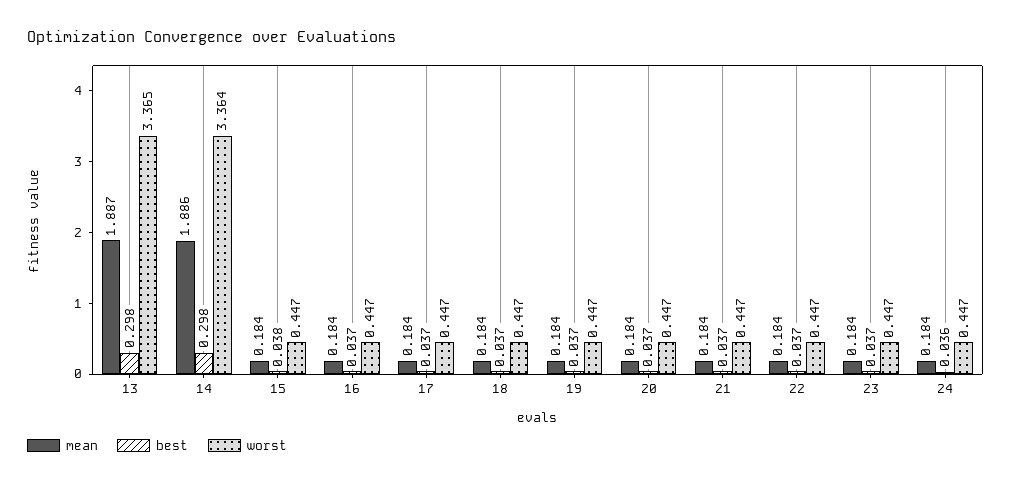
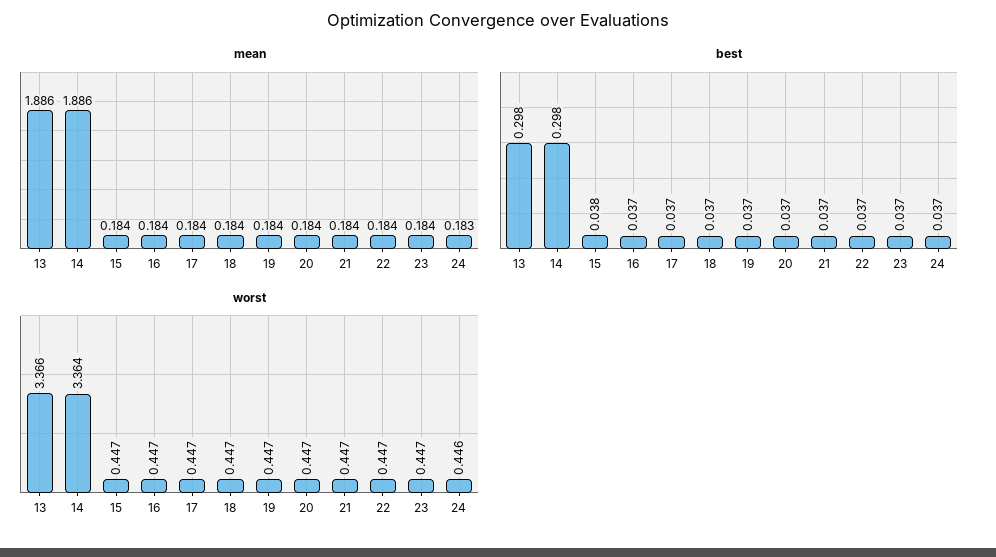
mean, 13: 1.887 -> 1.886
worst, 13: 3.365 -> 3.366
mean, 24: 0.184 -> 0.183
best, 24: 0.036 -> 0.037
worst, 24: 0.447 -> 0.446

